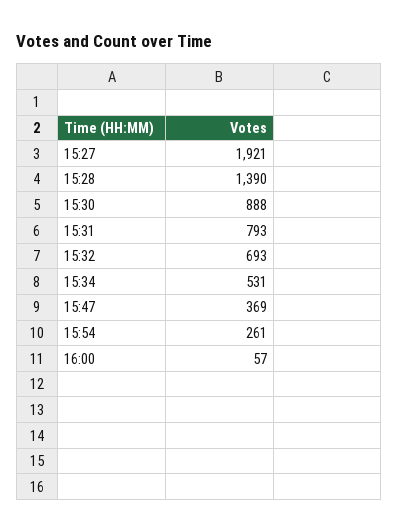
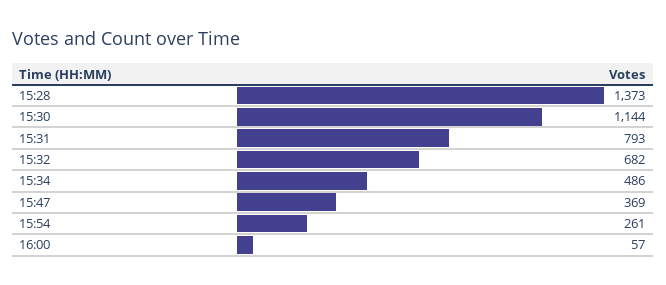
15:27: 1921 -> none
15:28: 1390 -> 1373
15:30: 888 -> 1144
15:32: 693 -> 682
15:34: 531 -> 486

